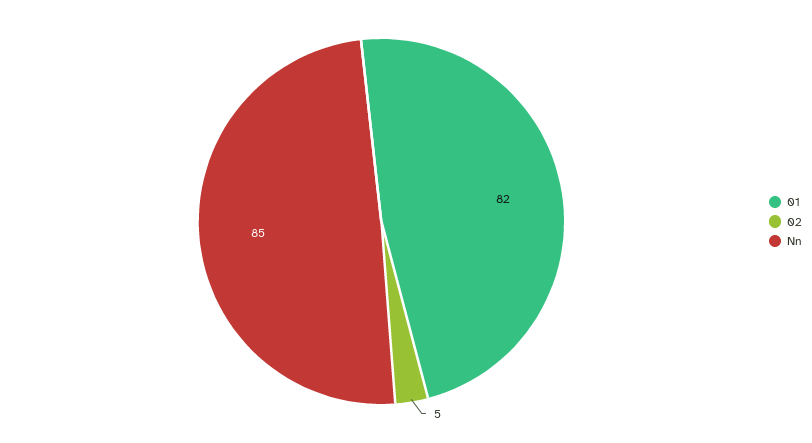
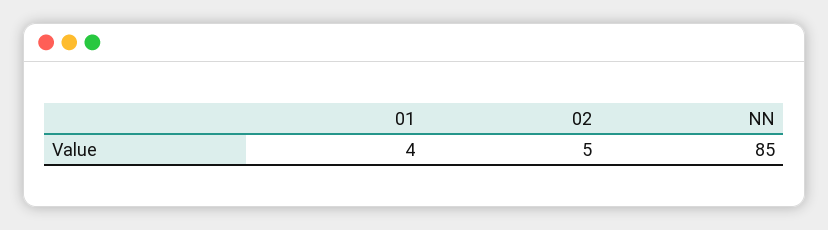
01: 82 -> 4

